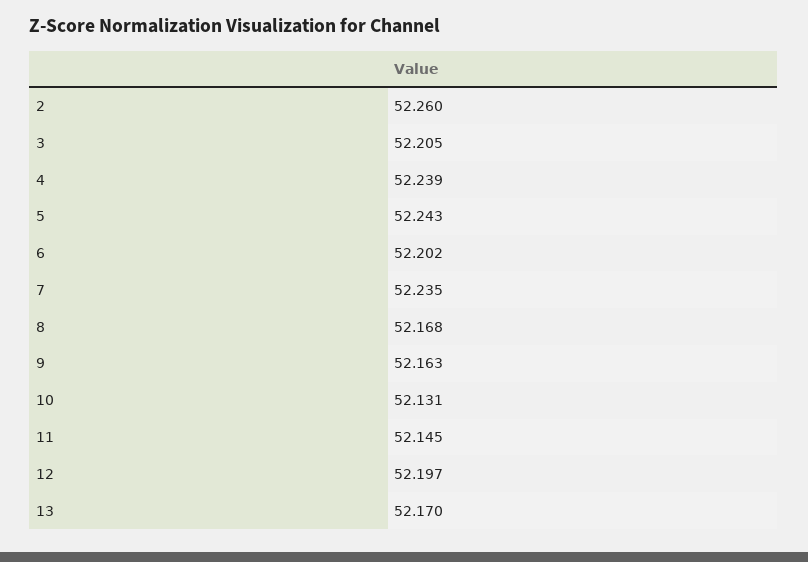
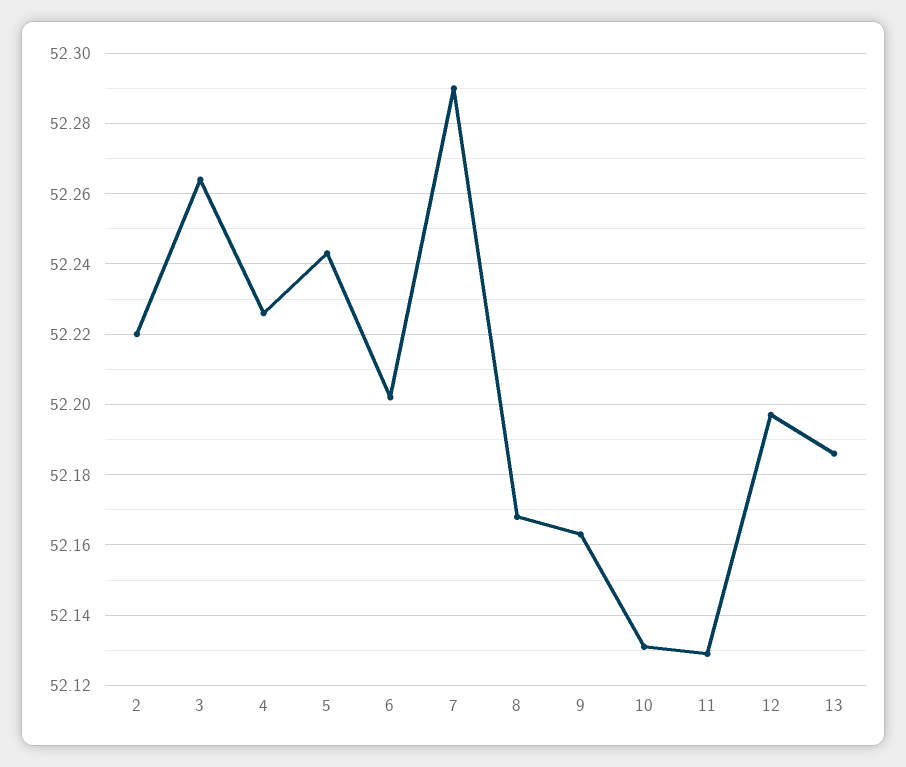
2: 52.26 -> 52.22
3: 52.205 -> 52.265
4: 52.239 -> 52.225
7: 52.235 -> 52.29
11: 52.145 -> 52.13
13: 52.17 -> 52.185

